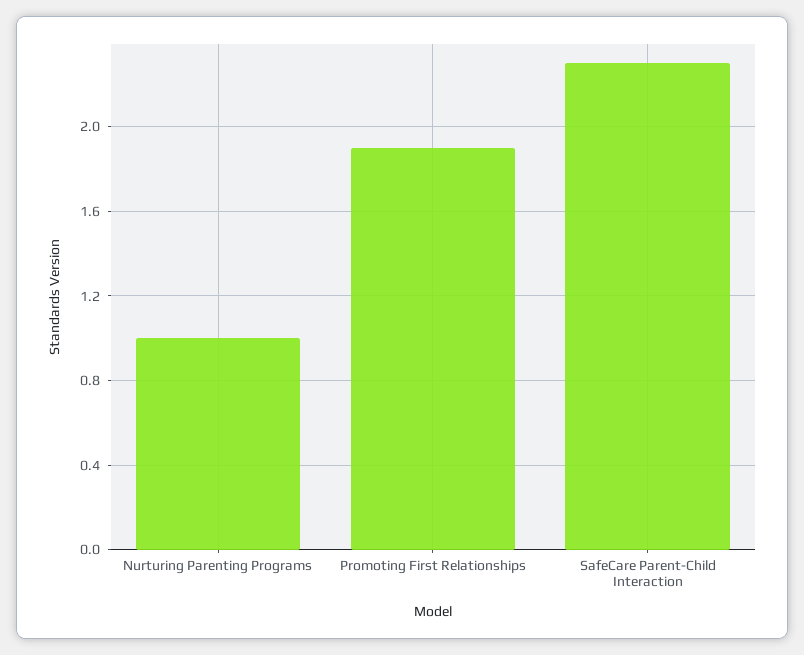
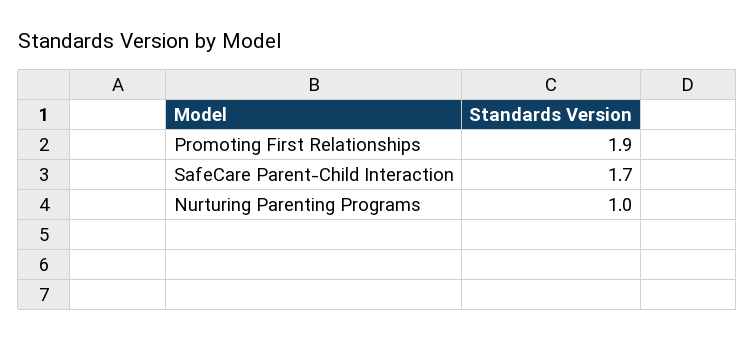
SafeCare Parent-Child Interaction: 2.3 -> 1.7

